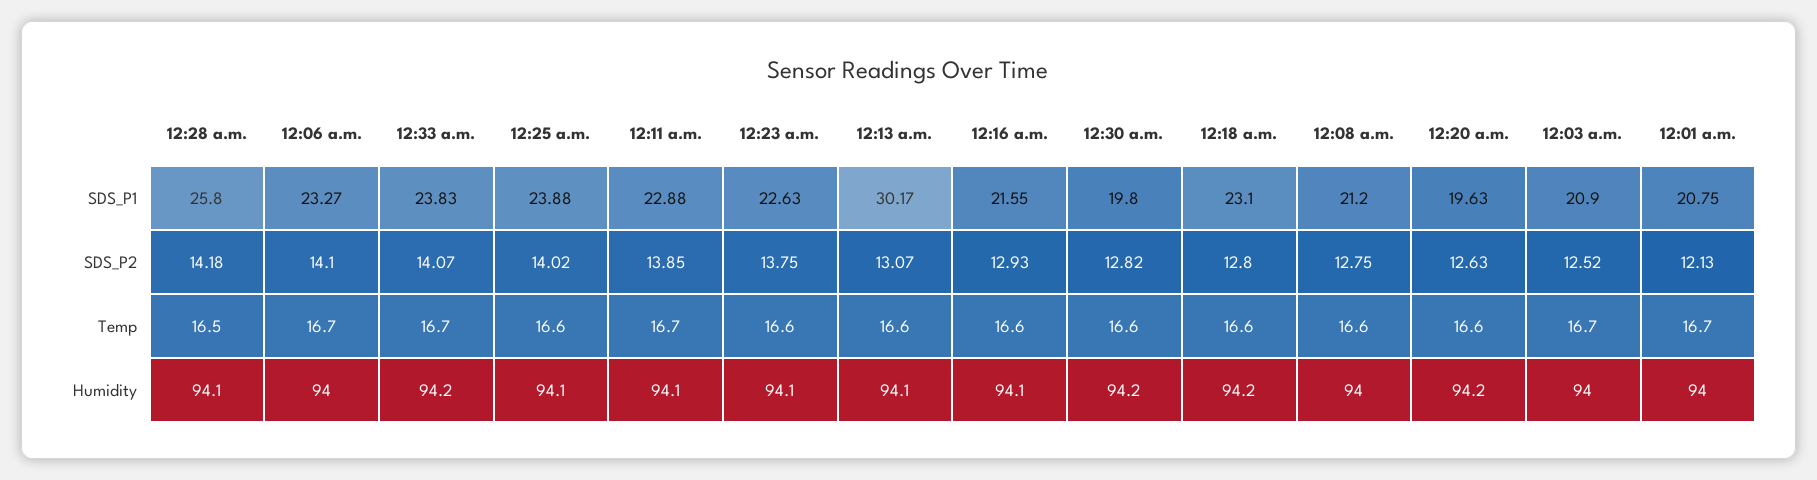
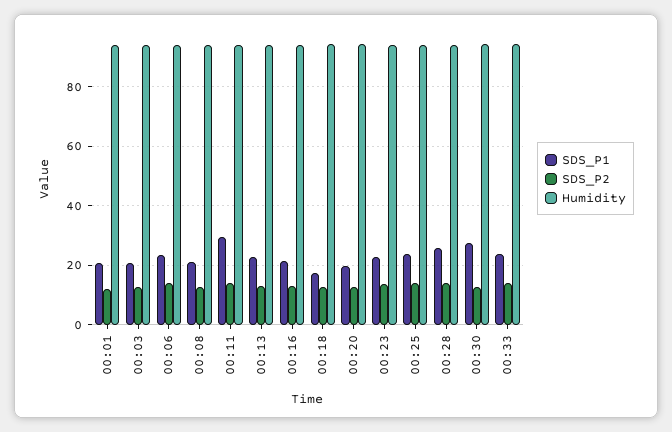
SDS_P1, 12:11 a.m.: 22.88 -> 30
SDS_P1, 12:13 a.m.: 30.17 -> 22.5
SDS_P1, 12:30 a.m.: 19.8 -> 27.5
SDS_P1, 12:18 a.m.: 23.1 -> 17.5
Temp, 12:28 a.m.: 16.5 -> none
Temp, 12:06 a.m.: 16.7 -> none
Temp, 12:33 a.m.: 16.7 -> none
Temp, 12:25 a.m.: 16.6 -> none
Temp, 12:11 a.m.: 16.7 -> none
Temp, 12:23 a.m.: 16.6 -> none
Temp, 12:13 a.m.: 16.6 -> none
Temp, 12:16 a.m.: 16.6 -> none
Temp, 12:30 a.m.: 16.6 -> none
Temp, 12:18 a.m.: 16.6 -> none
Temp, 12:08 a.m.: 16.6 -> none
Temp, 12:20 a.m.: 16.6 -> none
Temp, 12:03 a.m.: 16.7 -> none
Temp, 12:01 a.m.: 16.7 -> none

